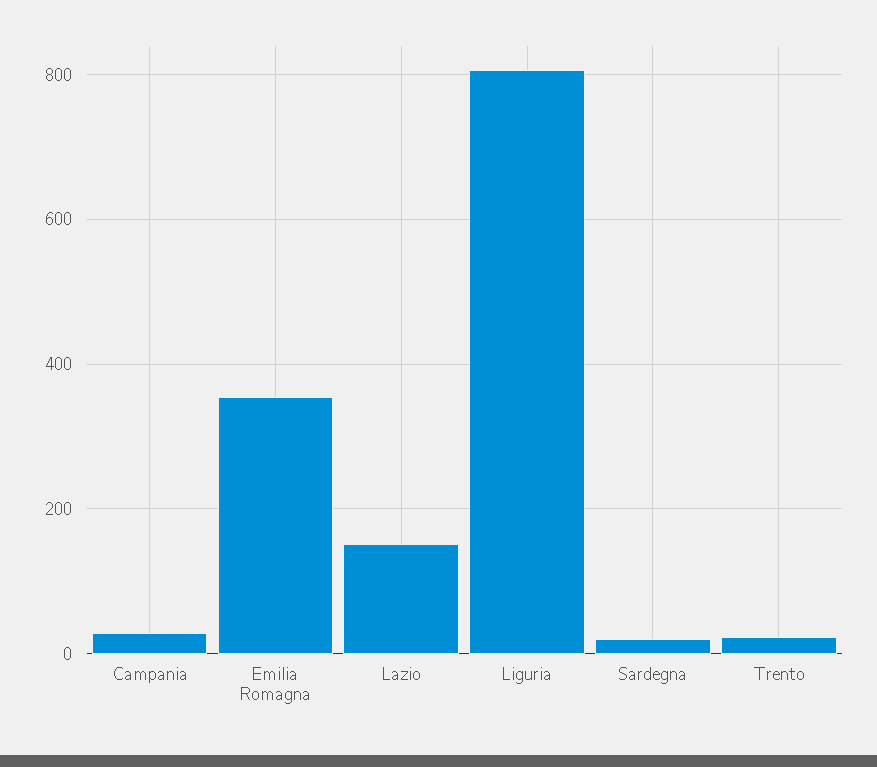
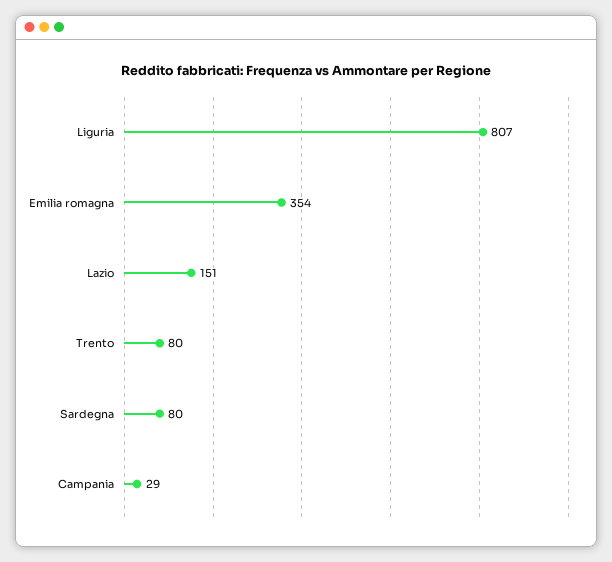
Sardegna: 20 -> 80
Trento: 20 -> 80

